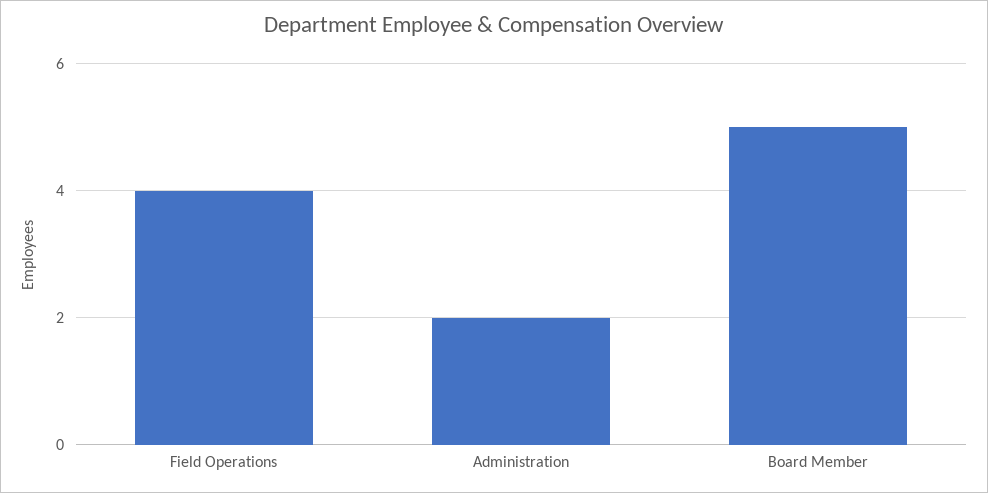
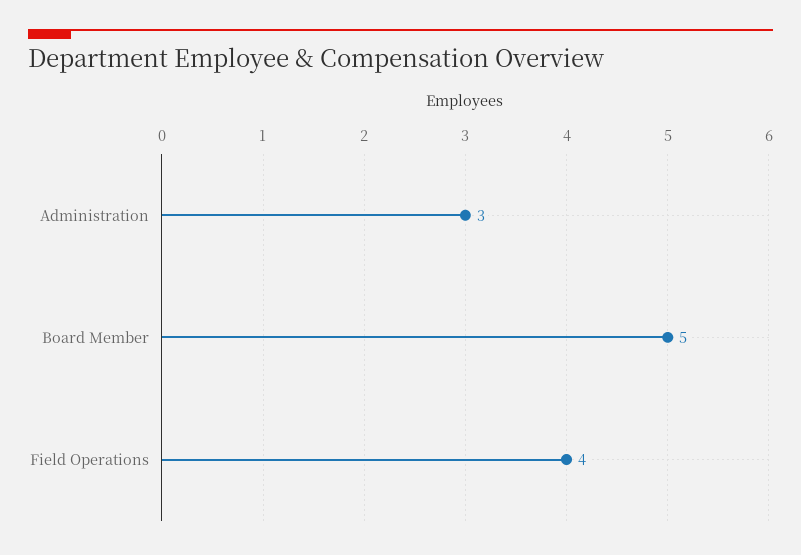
Administration: 2 -> 3

